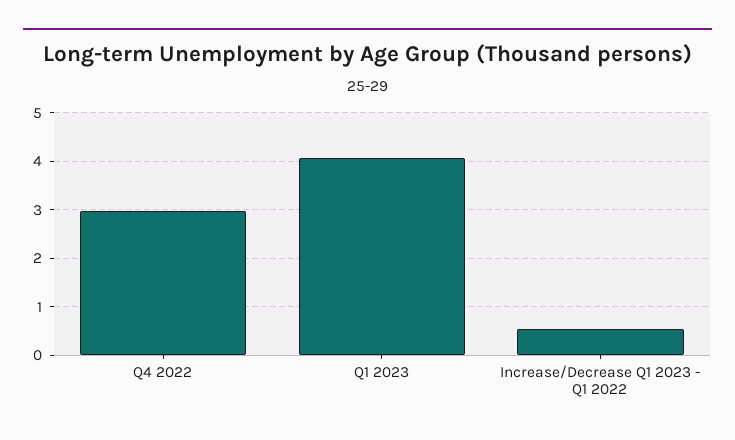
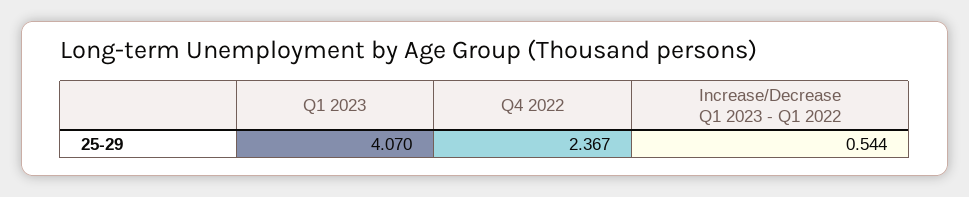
Q4 2022: 3 -> 2.367

